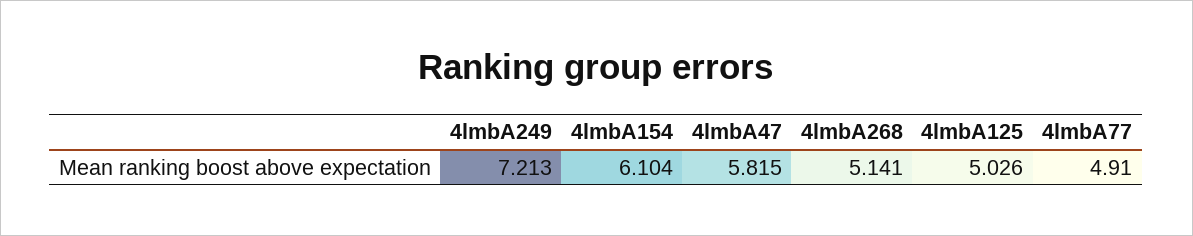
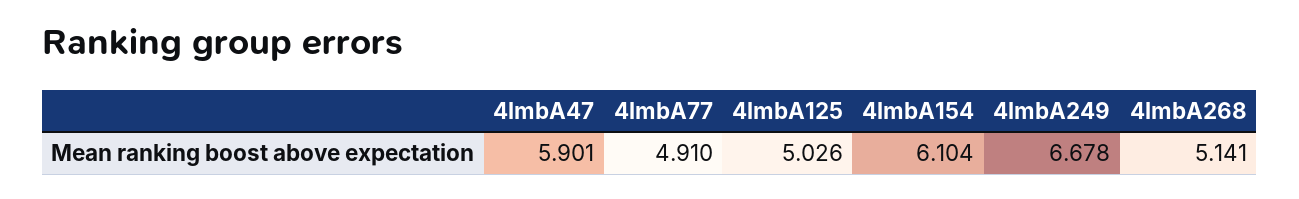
4lmbA249: 7.213 -> 6.678
4lmbA47: 5.815 -> 5.901

